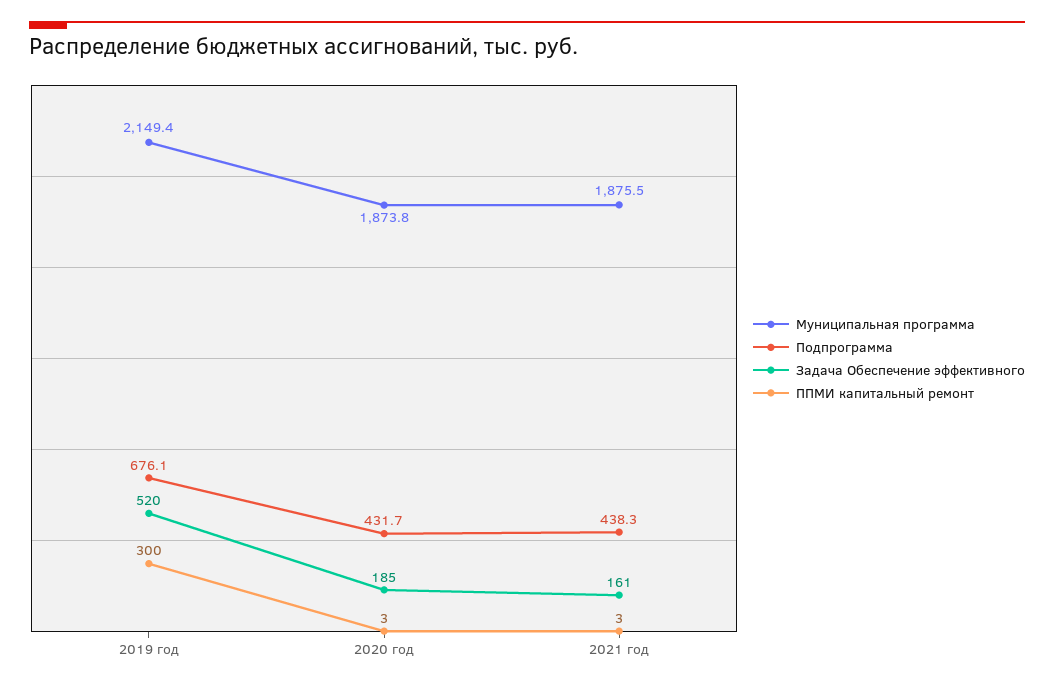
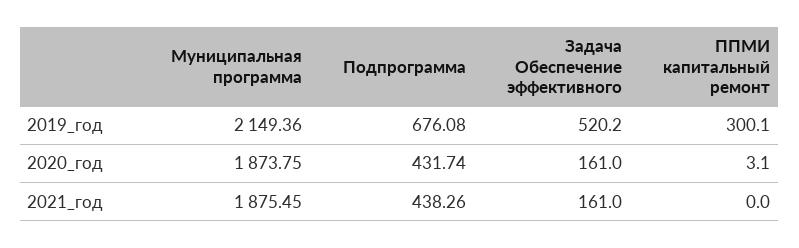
Задача Обеспечение эффективного, 2020 год: 185 -> 161
ППМИ капитальный ремонт, 2021 год: 3 -> 0

